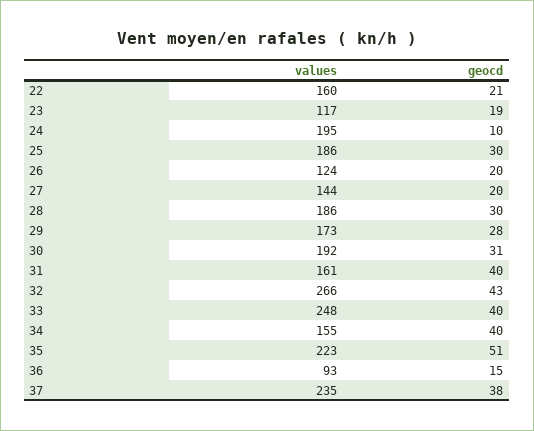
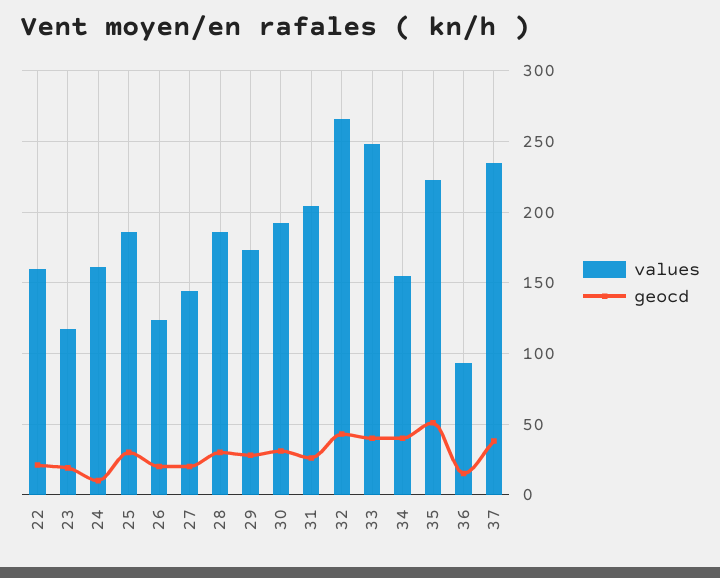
values, 24: 195 -> 160
values, 31: 161 -> 205
geocd, 31: 40 -> 25

